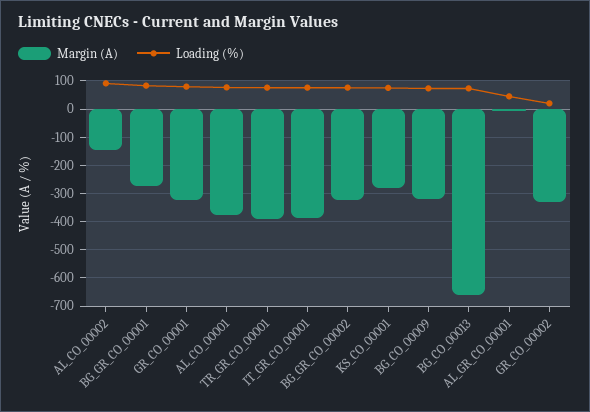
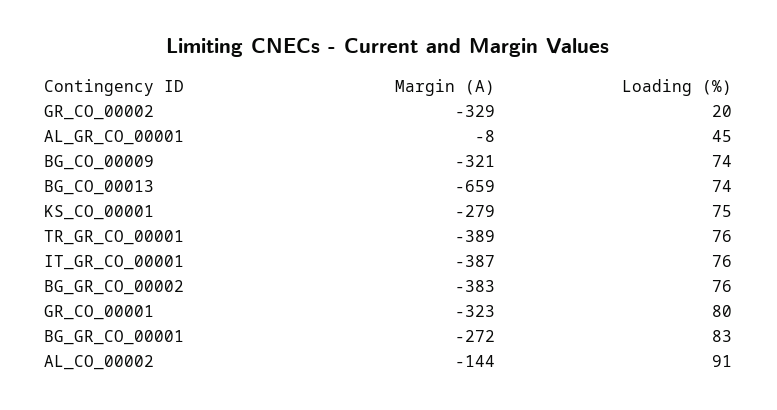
Margin (A), AL_CO_00001: -375 -> none
Loading (%), AL_CO_00001: 75 -> none
Margin (A), BG_GR_CO_00002: -325 -> -383

